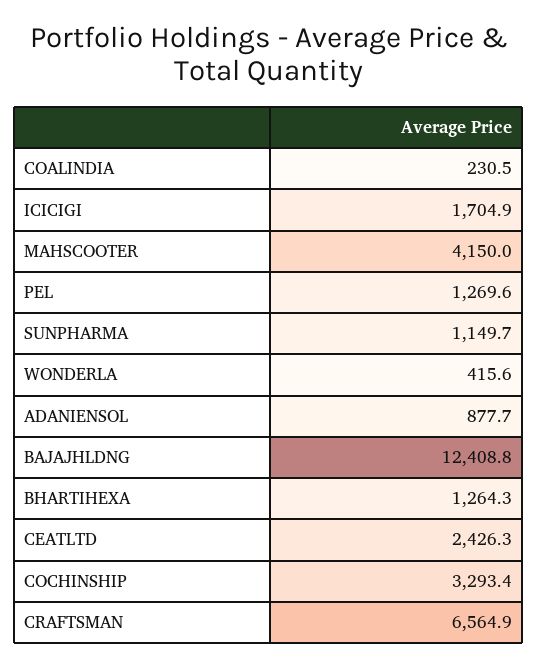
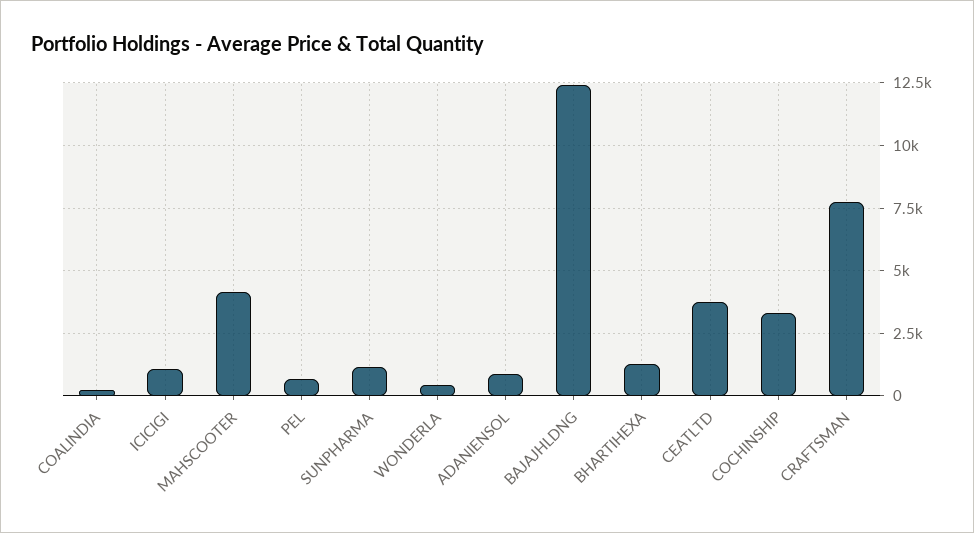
ICICIGI: 1704.9 -> 1000
PEL: 1269.6 -> 750
CEATLTD: 2426.3 -> 3750
CRAFTSMAN: 6564.9 -> 7750

